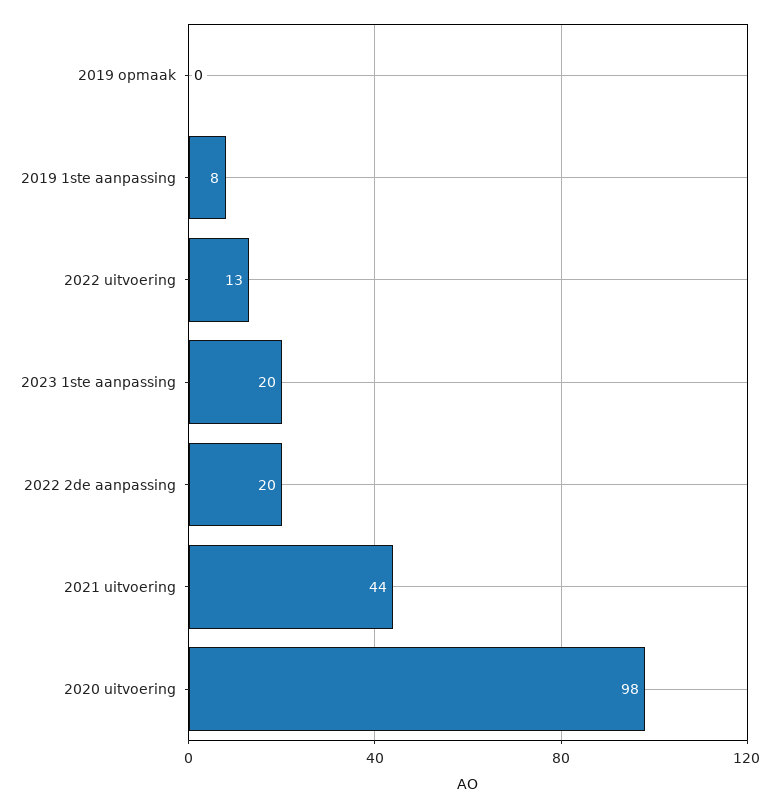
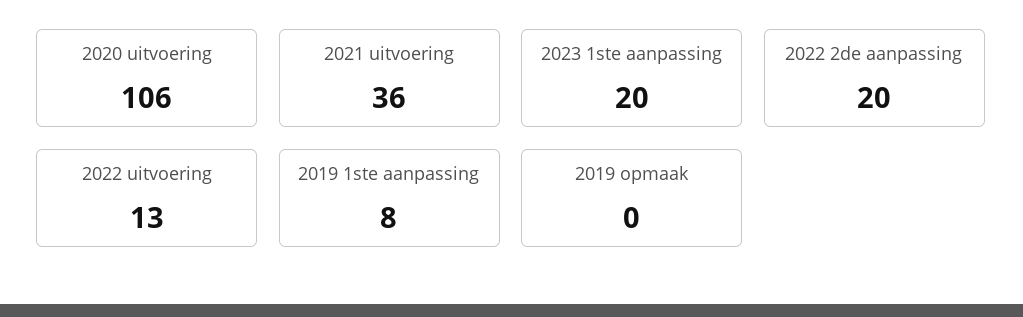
2021 uitvoering: 44 -> 36
2020 uitvoering: 98 -> 106

